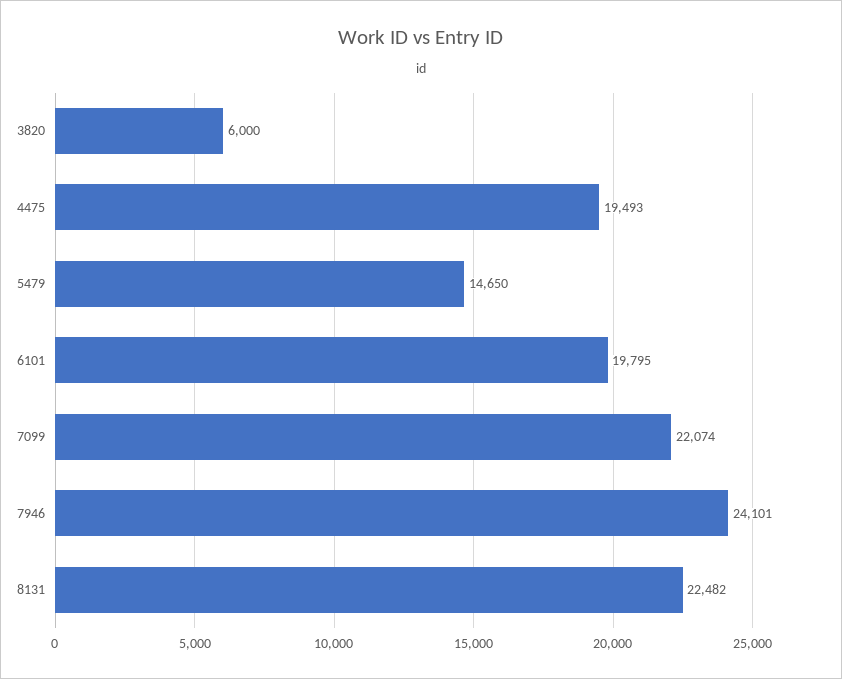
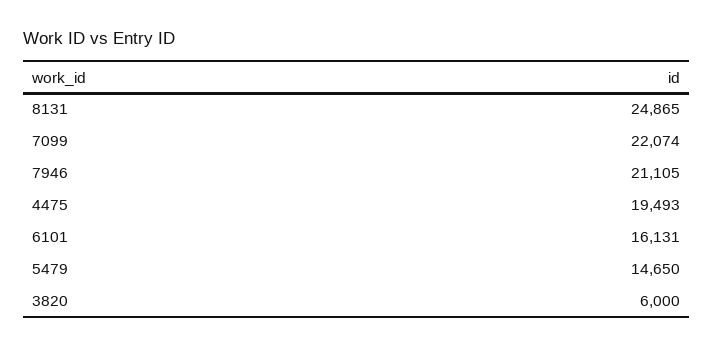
6101: 19795 -> 16131
7946: 24101 -> 21105
8131: 22482 -> 24865

